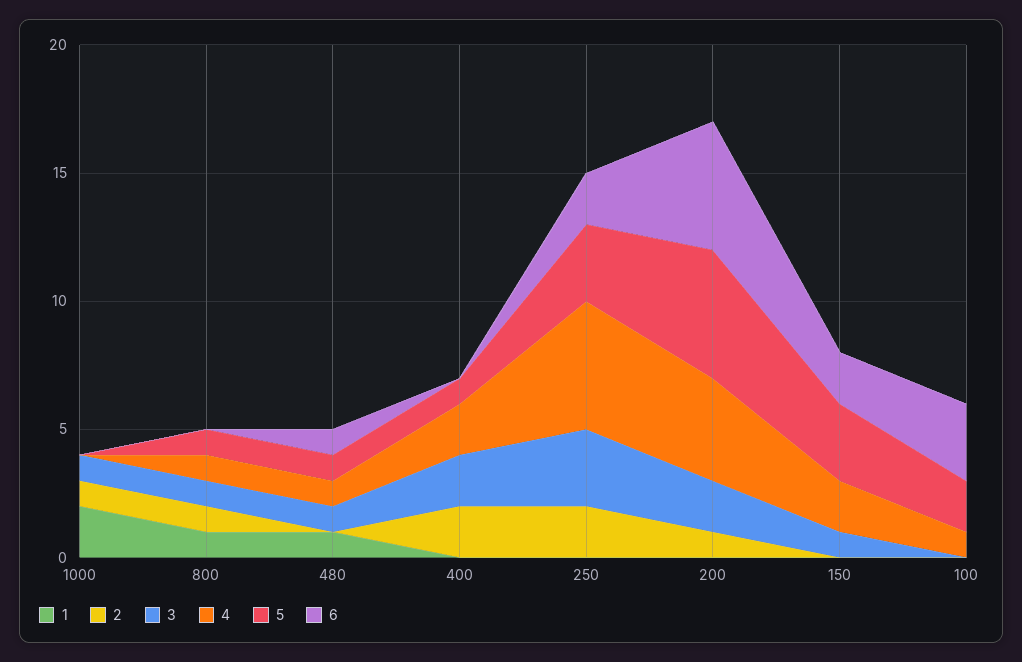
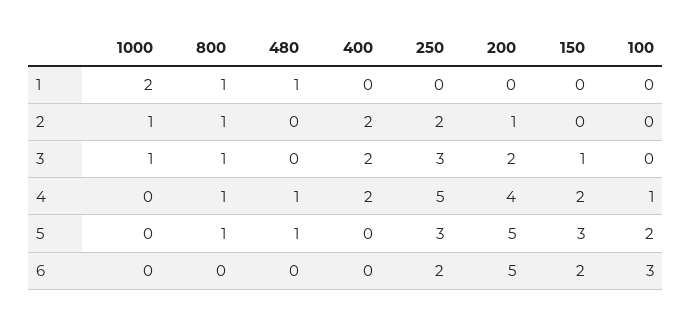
3, 480: 1 -> 0
6, 480: 1 -> 0
5, 400: 1 -> 0

